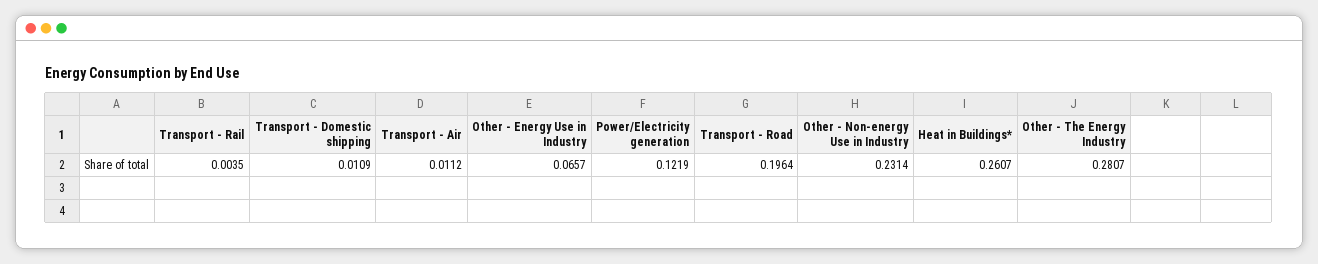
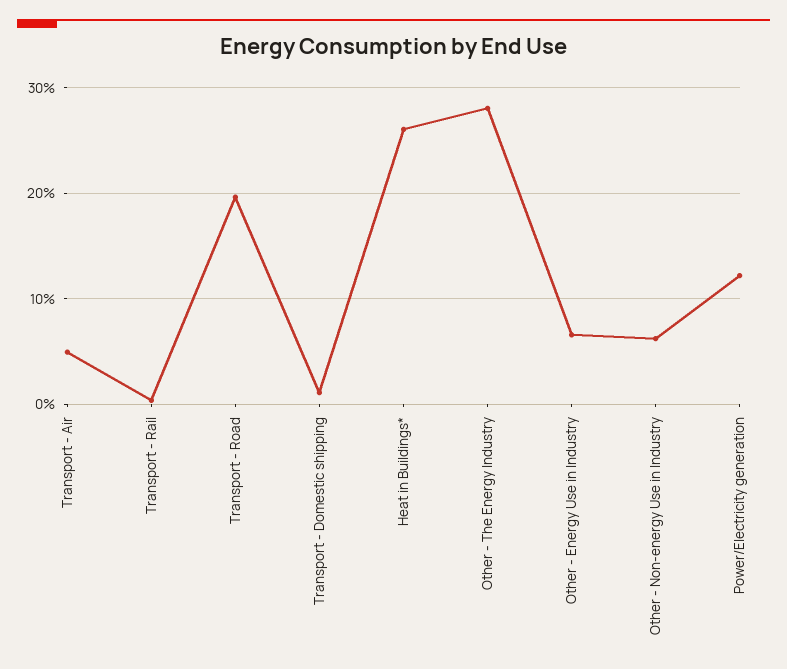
Transport - Air: 0.0112 -> 0.05
Other - Non-energy Use in Industry: 0.2314 -> 0.06

